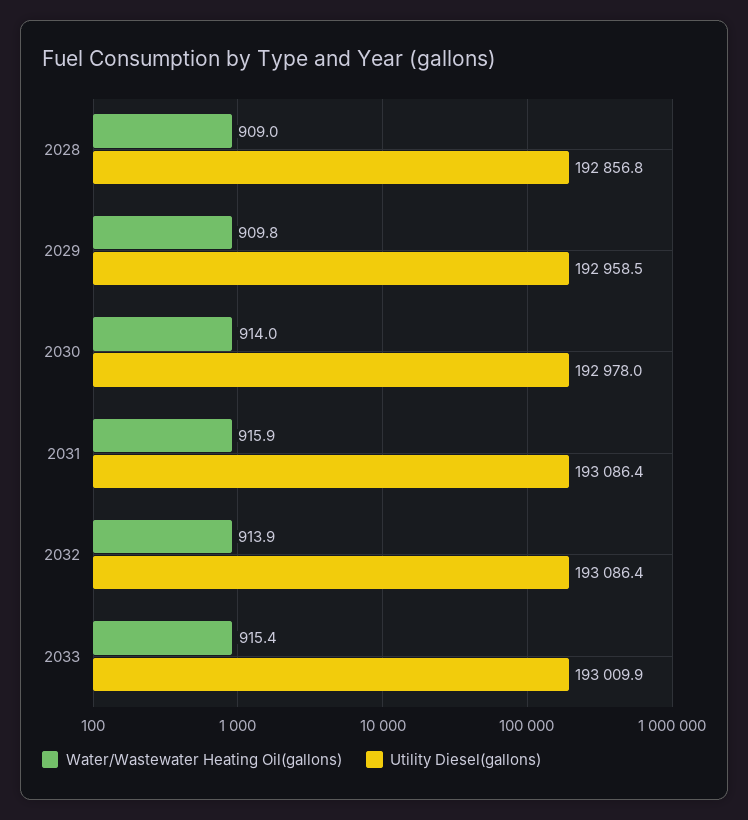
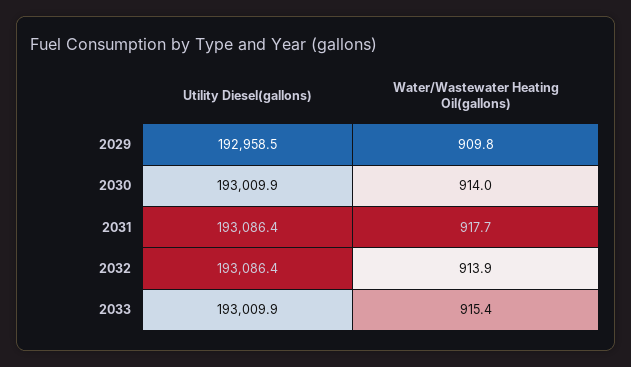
Water/Wastewater Heating Oil(gallons), 2028: 909 -> none
Utility Diesel(gallons), 2028: 192856.8 -> none
Utility Diesel(gallons), 2030: 192978 -> 193009.9
Water/Wastewater Heating Oil(gallons), 2031: 915.9 -> 917.7

